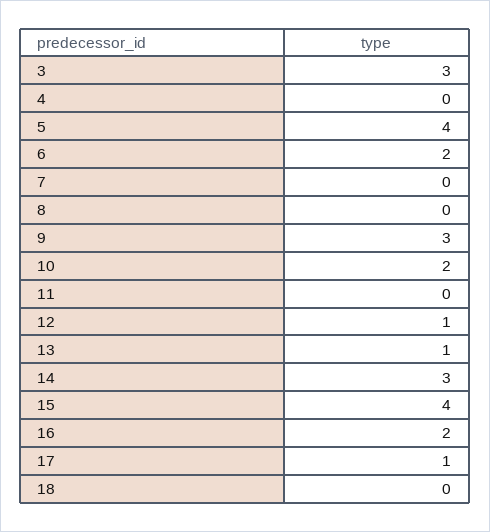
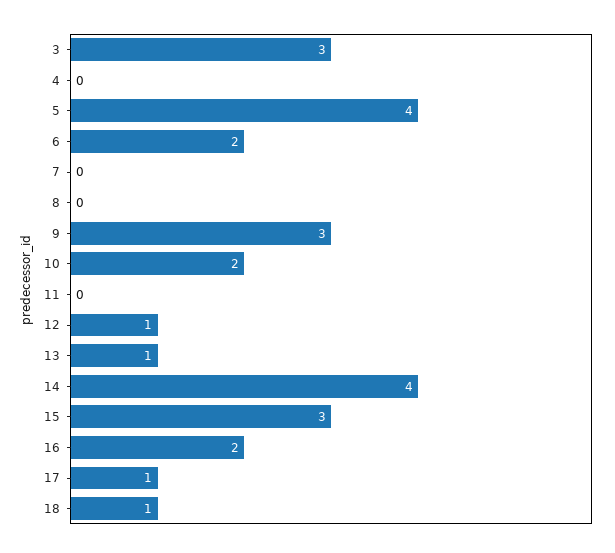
14: 3 -> 4
15: 4 -> 3
18: 0 -> 1

